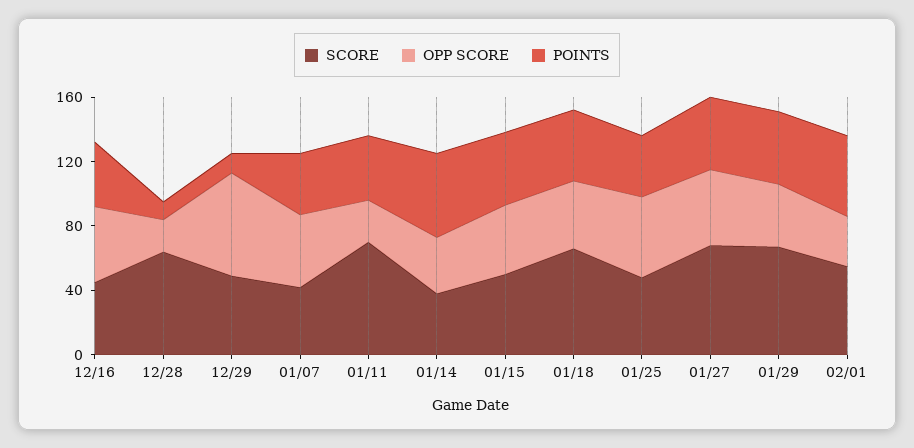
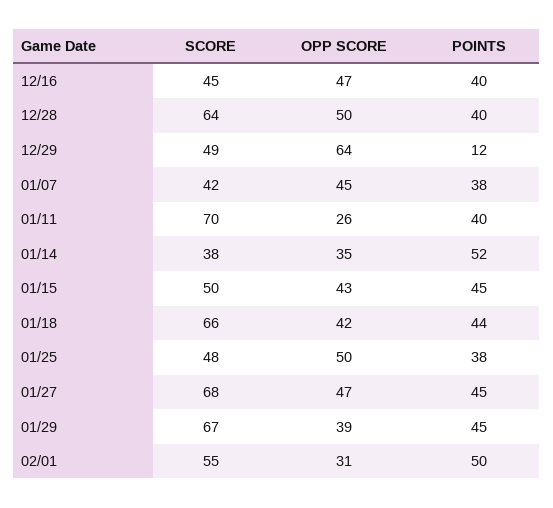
OPP SCORE, 12/28: 20 -> 50
POINTS, 12/28: 10 -> 40

